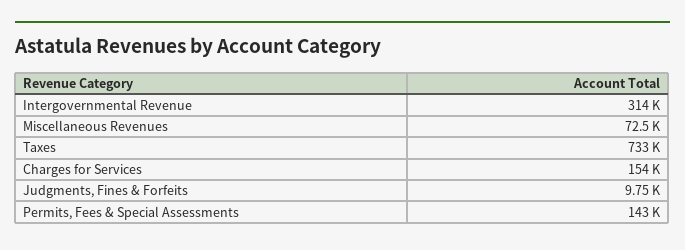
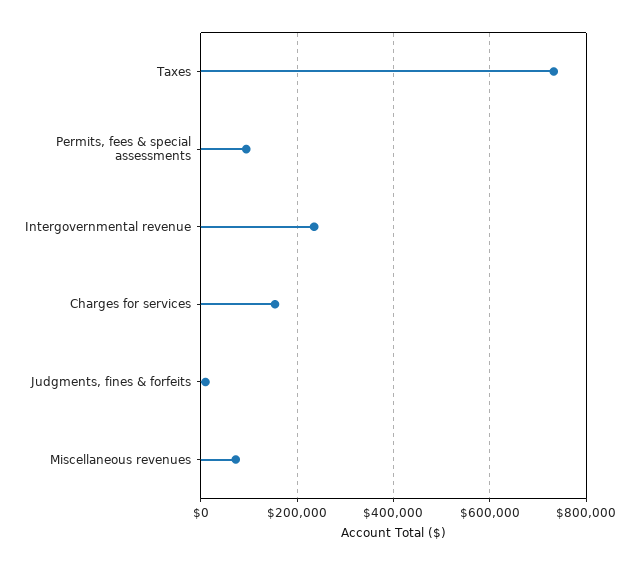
Intergovernmental Revenue: 314000 -> 240000
Permits, Fees & Special Assessments: 143000 -> 100000

